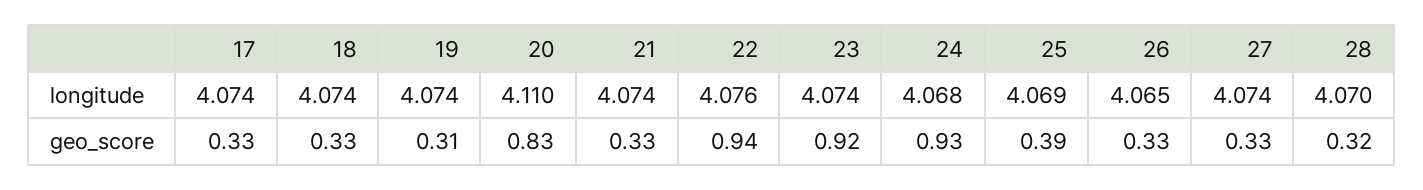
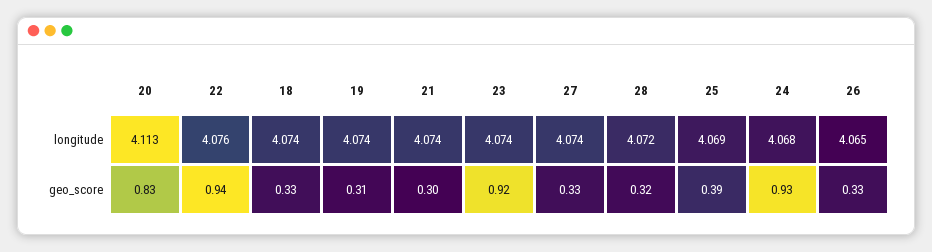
17, longitude: 4.074 -> none
20, longitude: 4.11 -> 4.113
28, longitude: 4.07 -> 4.072
17, geo_score: 0.33 -> none
21, geo_score: 0.33 -> 0.3

